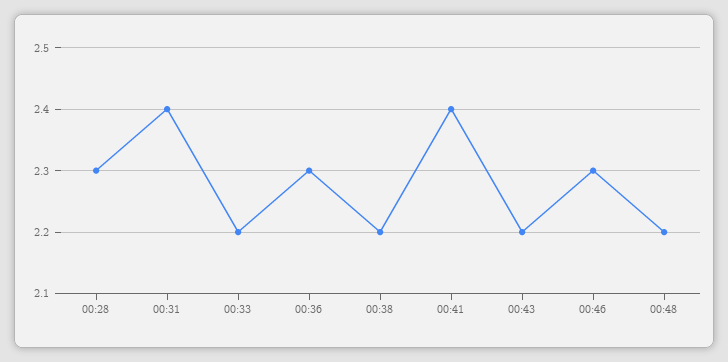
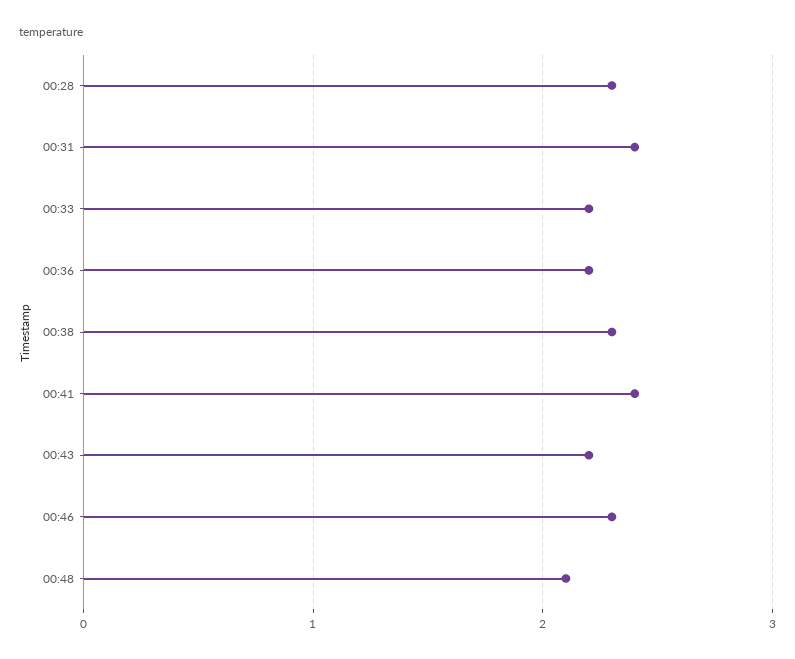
00:36: 2.3 -> 2.2
00:38: 2.2 -> 2.3
00:48: 2.2 -> 2.1

